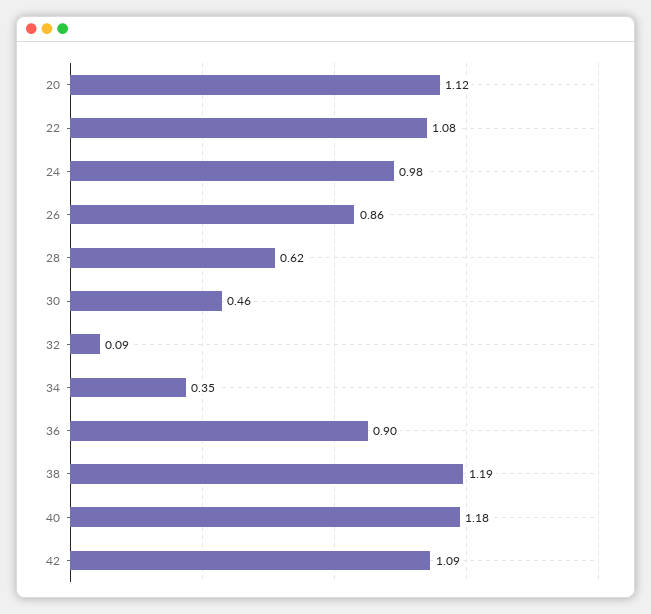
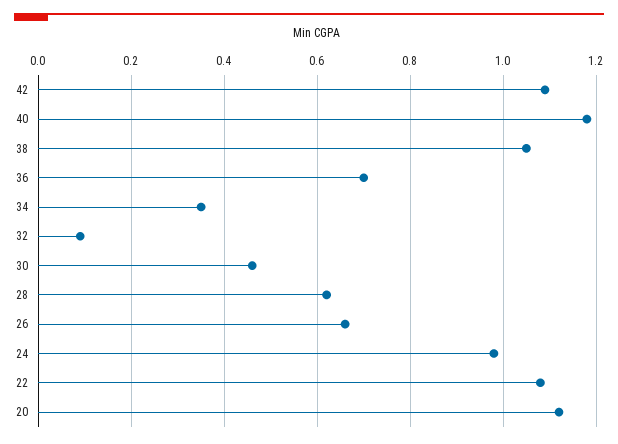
26: 0.86 -> 0.65
36: 0.9 -> 0.7
38: 1.19 -> 1.05

